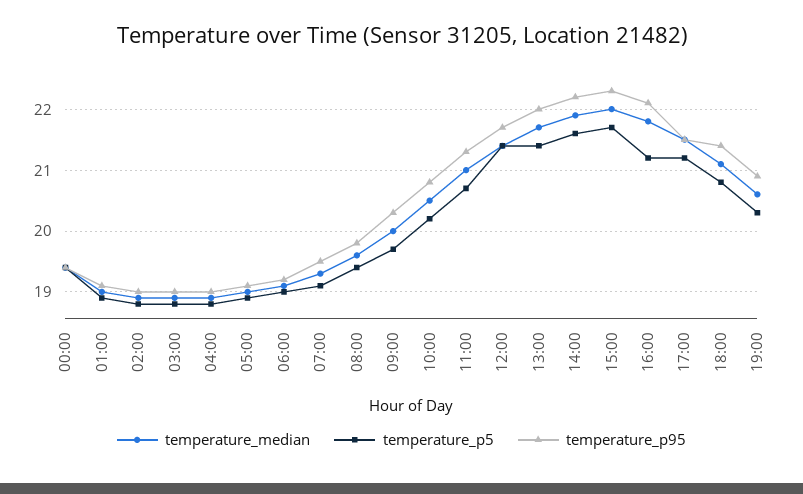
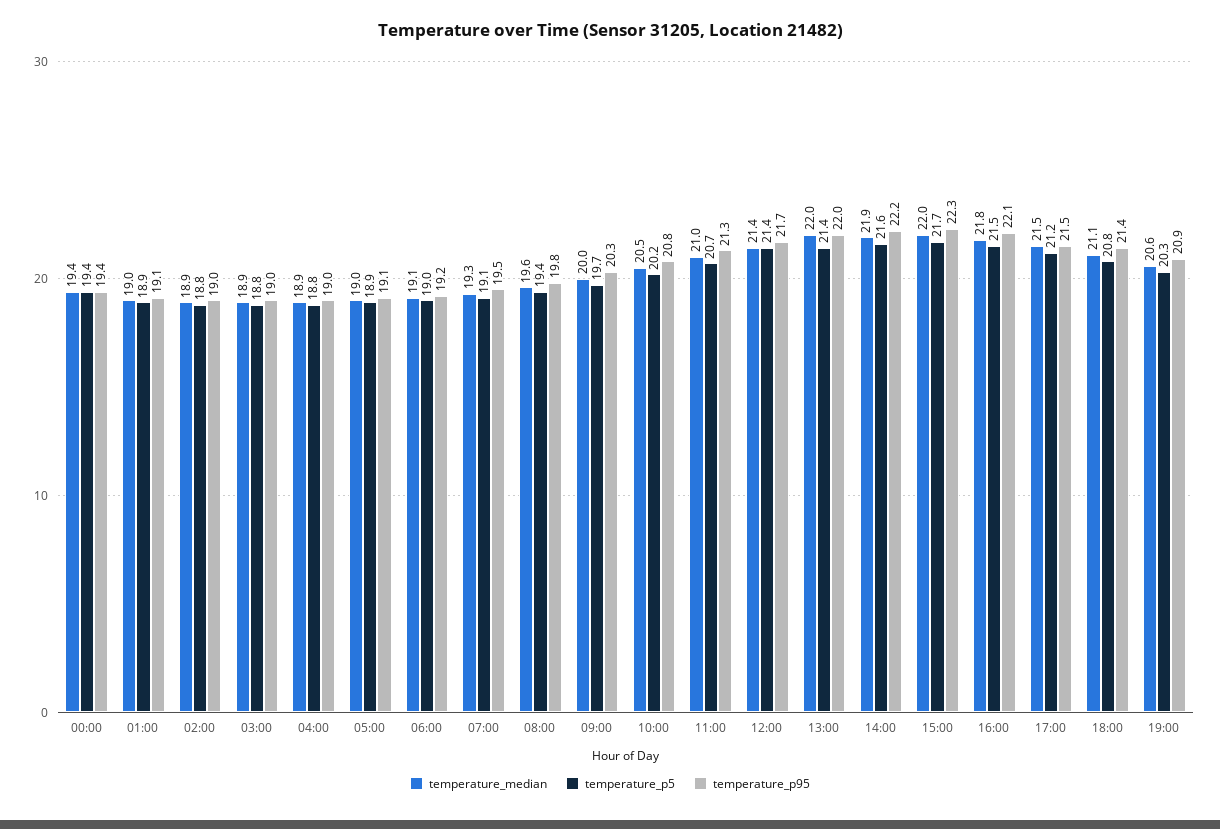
temperature_median, 13:00: 21.7 -> 22
temperature_p5, 16:00: 21.2 -> 21.5

